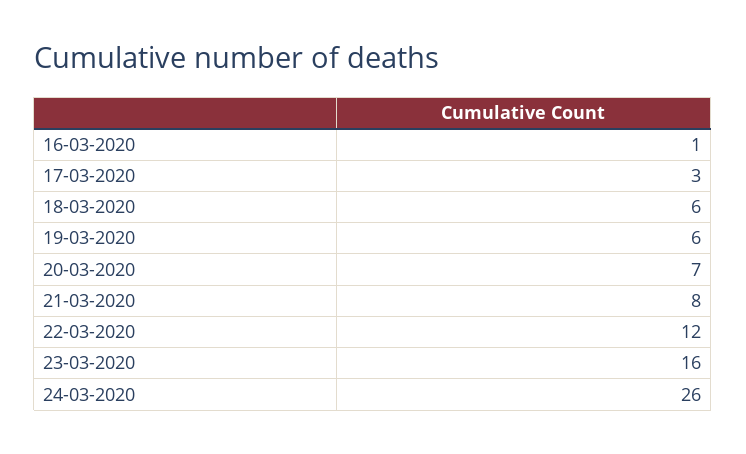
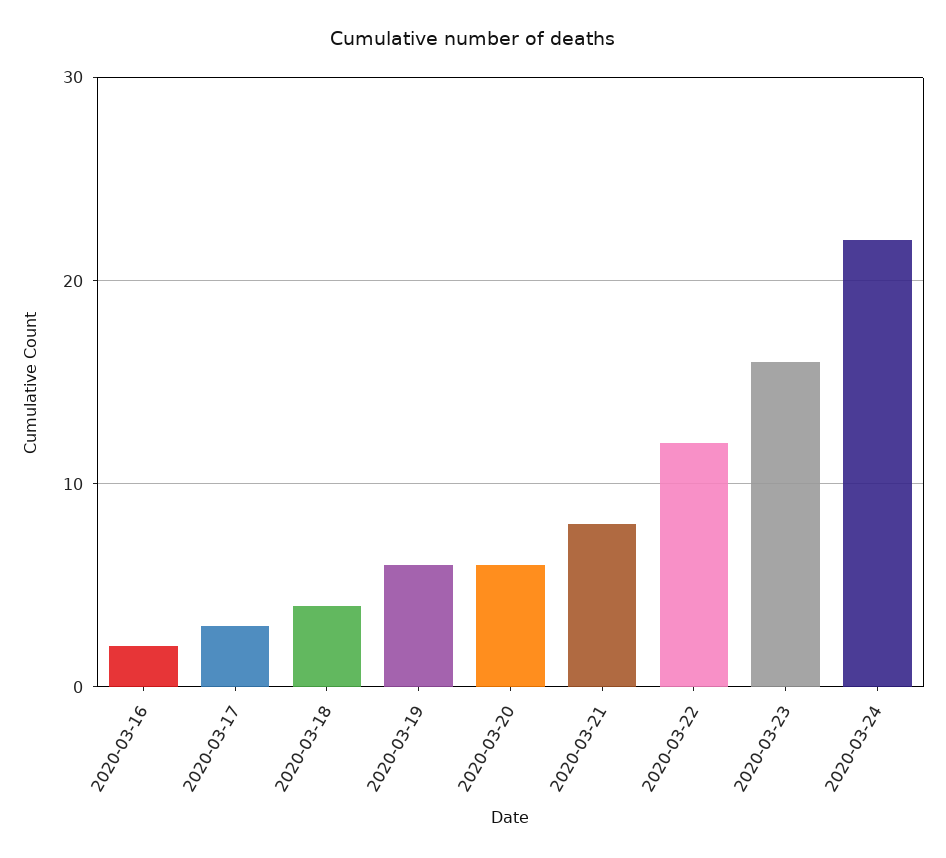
16-03-2020: 1 -> 2
18-03-2020: 6 -> 4
20-03-2020: 7 -> 6
24-03-2020: 26 -> 22

